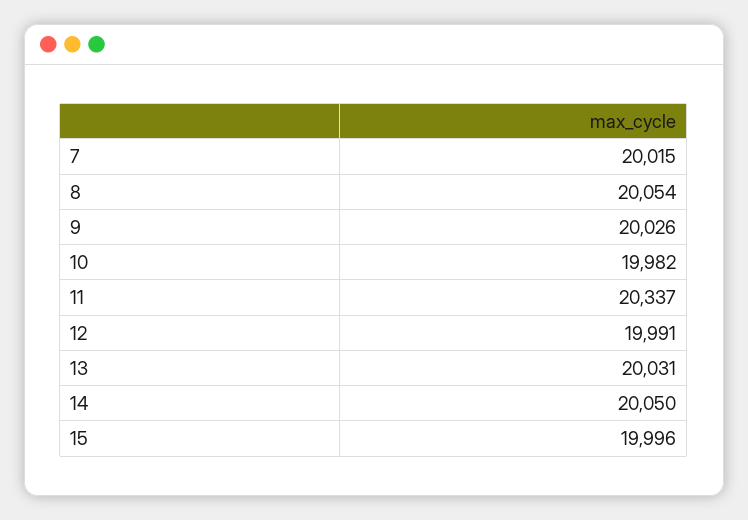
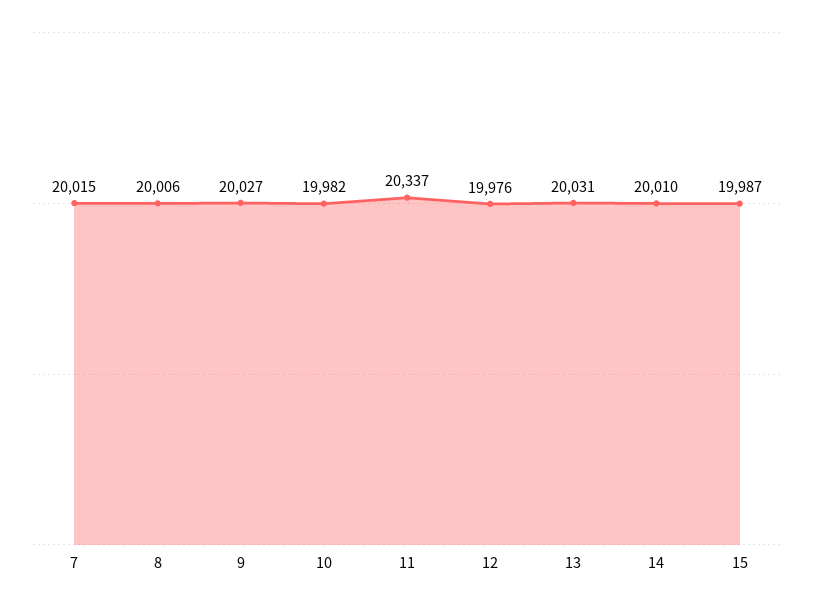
8: 20054 -> 20006
9: 20026 -> 20027
12: 19991 -> 19976
14: 20050 -> 20010
15: 19996 -> 19987

